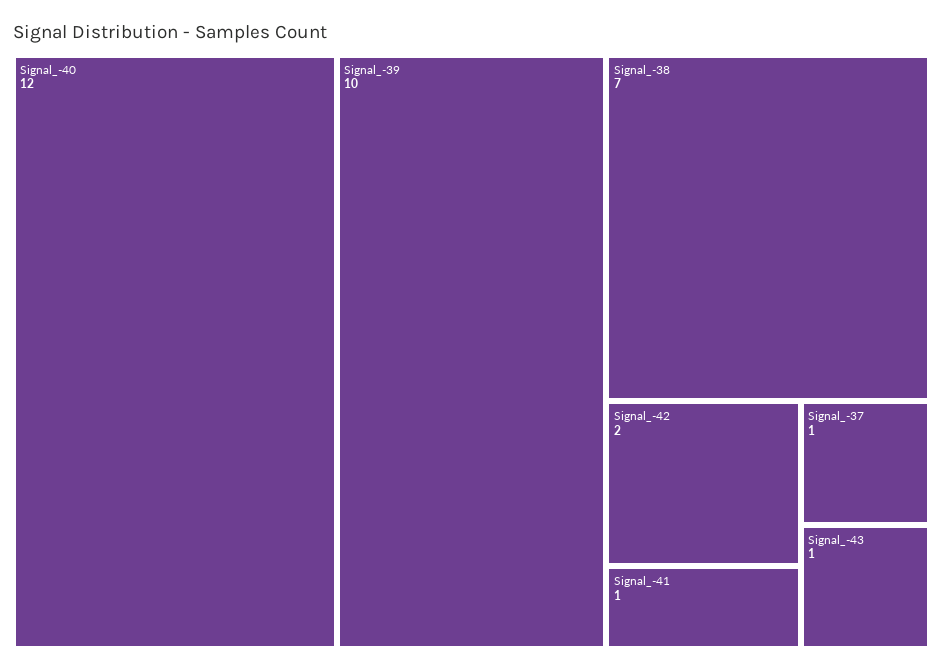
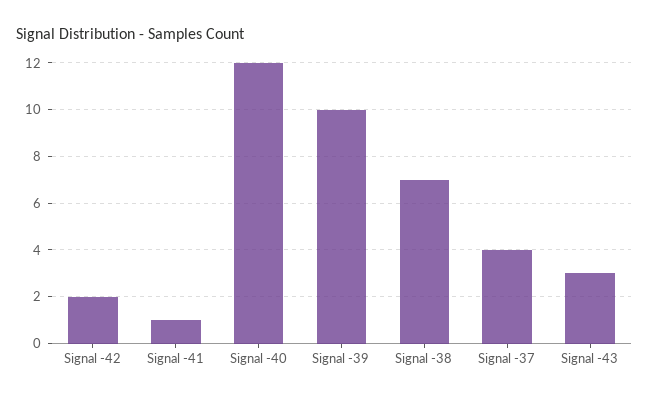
Signal_-37: 1 -> 4
Signal_-43: 1 -> 3

